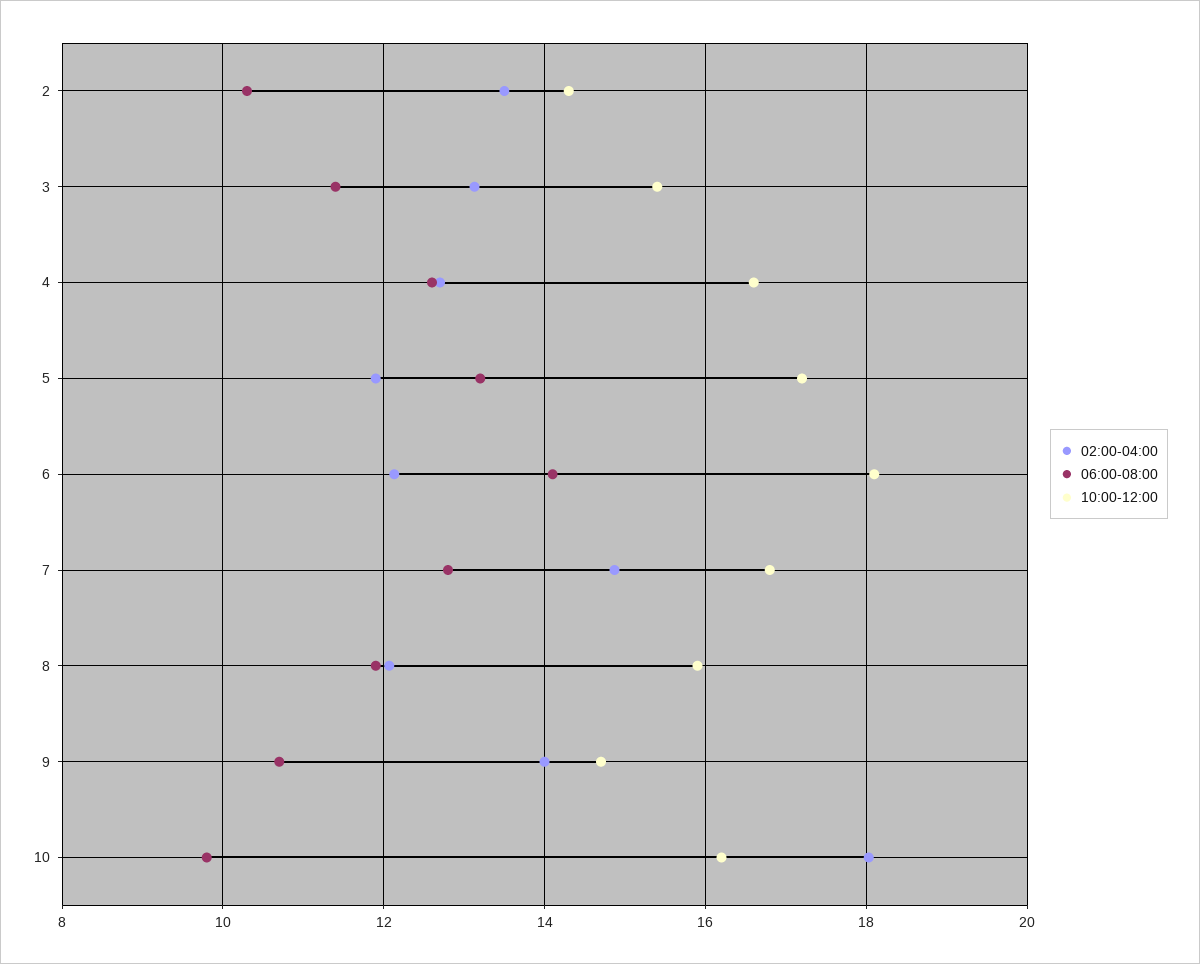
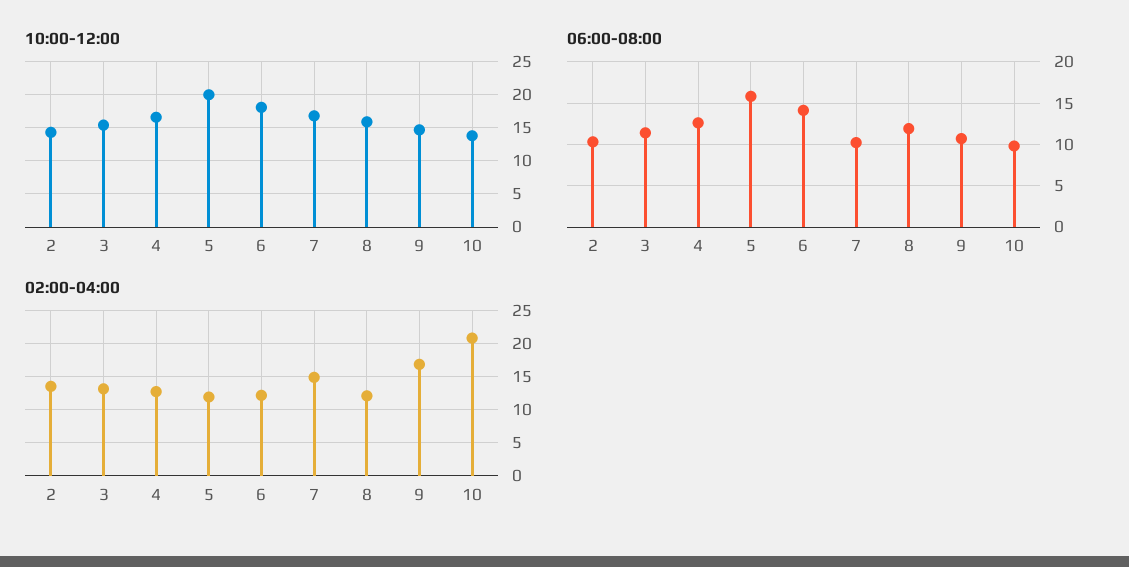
06:00-08:00, 5: 13.2 -> 16
10:00-12:00, 5: 17.2 -> 20
06:00-08:00, 7: 12.8 -> 10
02:00-04:00, 9: 14 -> 17
02:00-04:00, 10: 18 -> 21
10:00-12:00, 10: 16.2 -> 14

